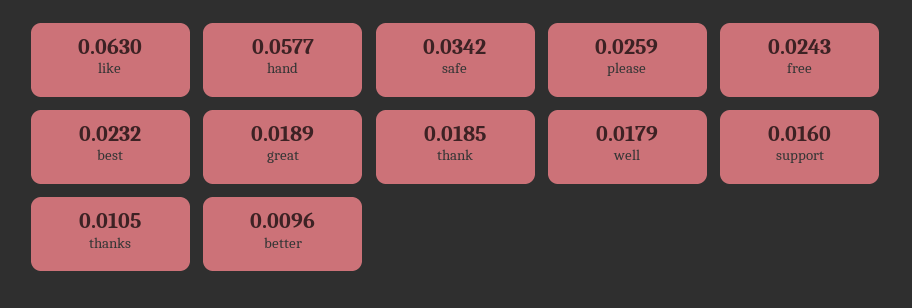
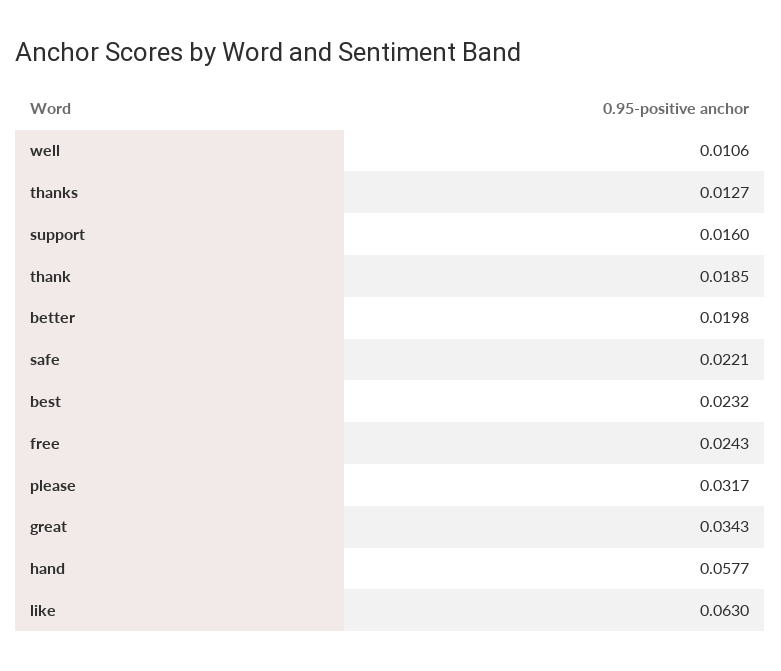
safe: 0.0342 -> 0.0221
please: 0.0259 -> 0.0317
great: 0.0189 -> 0.0343
well: 0.0179 -> 0.0106
thanks: 0.0105 -> 0.0127
better: 0.0096 -> 0.0198

